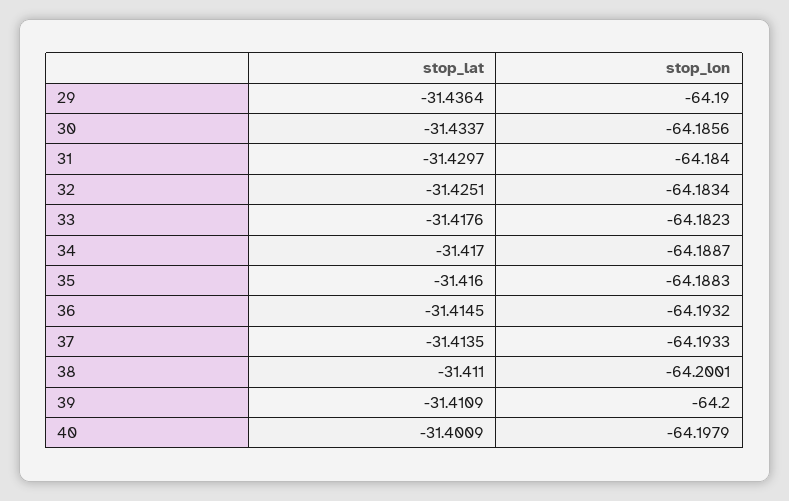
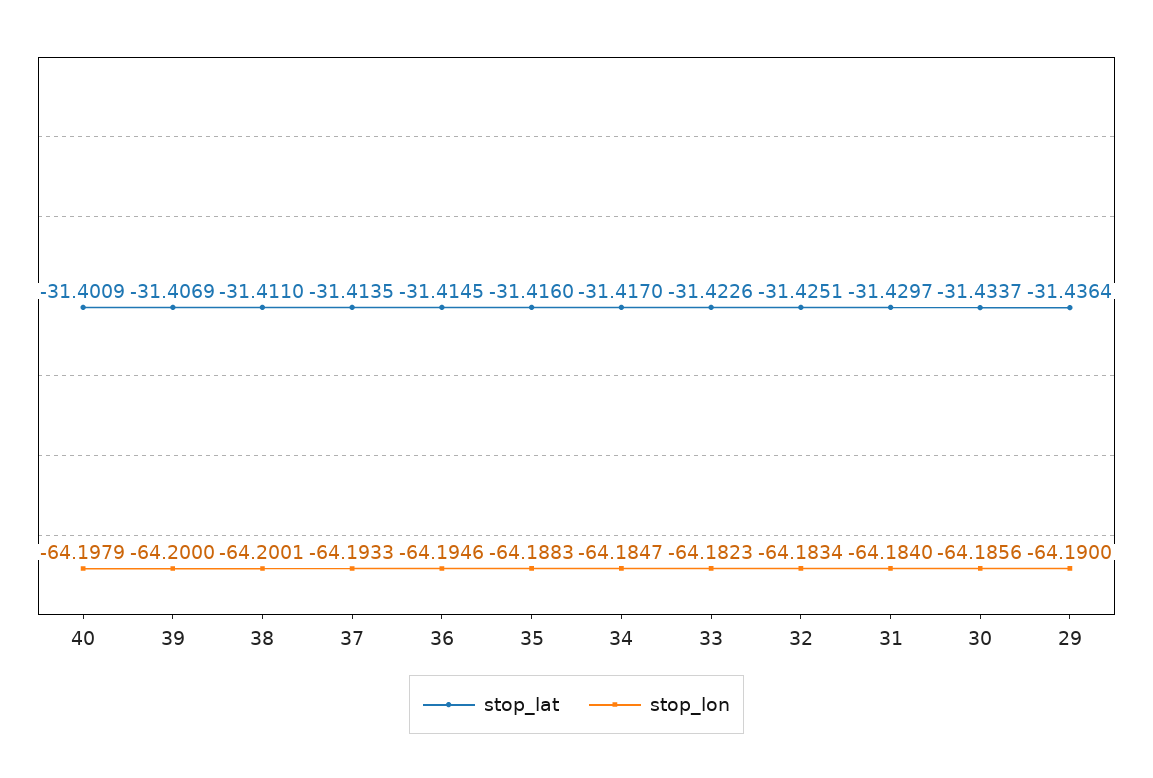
stop_lat, 33: -31.4176 -> -31.4226
stop_lon, 34: -64.1887 -> -64.1847
stop_lon, 36: -64.1932 -> -64.1946
stop_lat, 39: -31.4109 -> -31.4069

